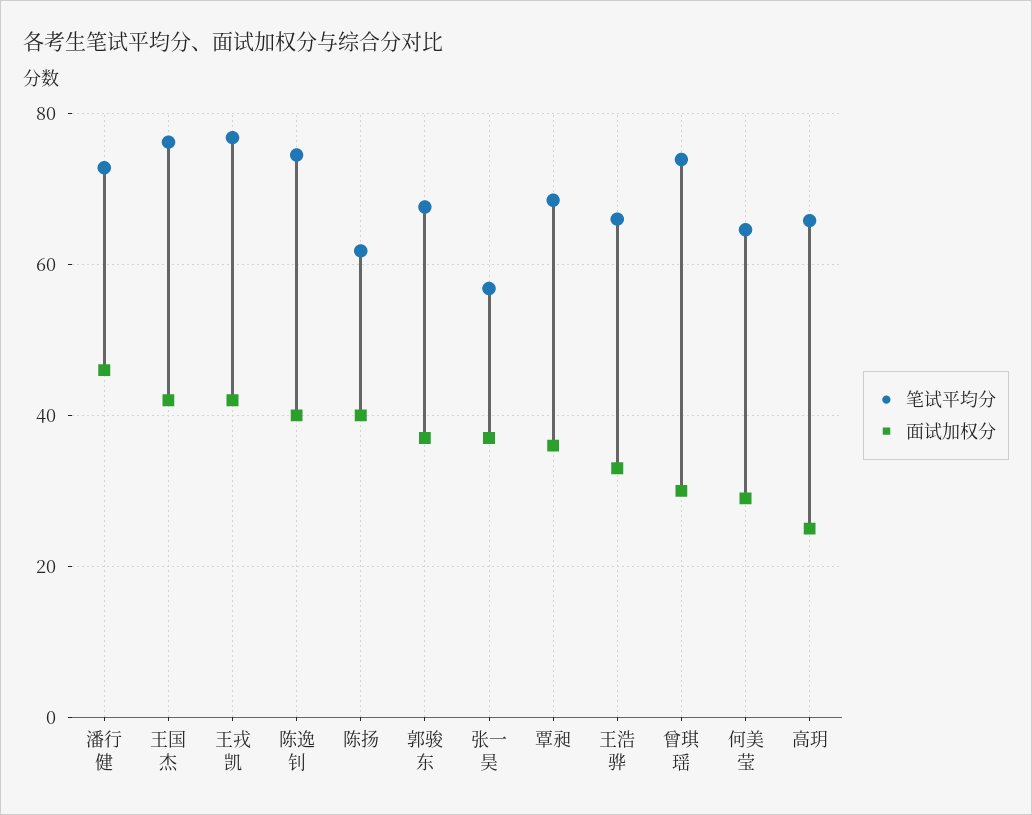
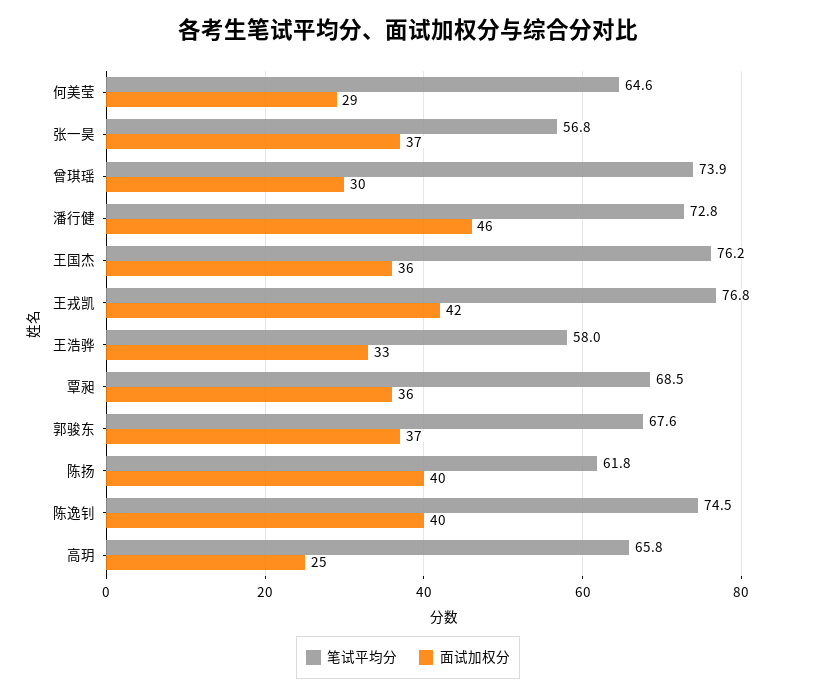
面试加权分, 王国杰: 42 -> 36
笔试平均分, 王浩骅: 66 -> 58

